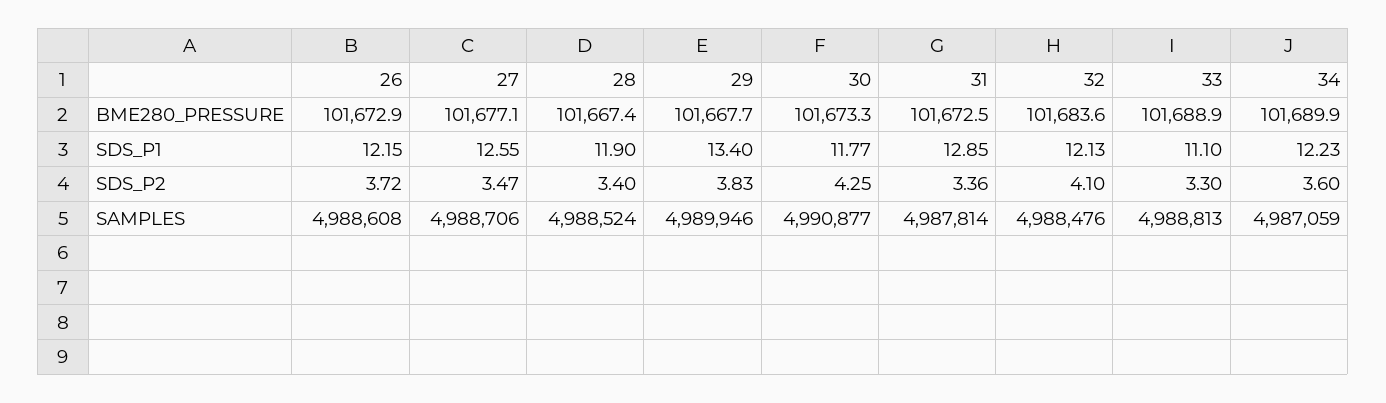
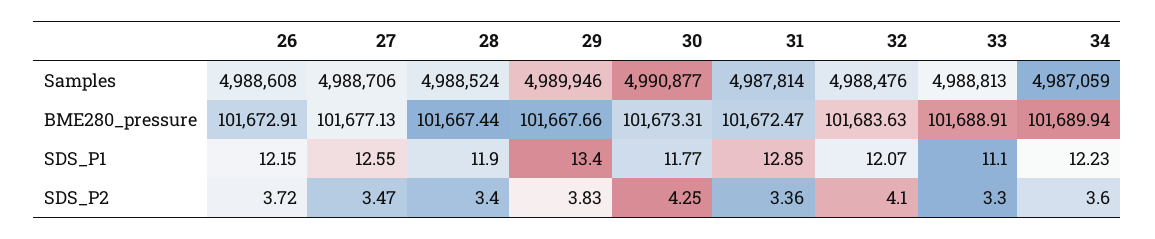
32, SDS_P1: 12.13 -> 12.07

